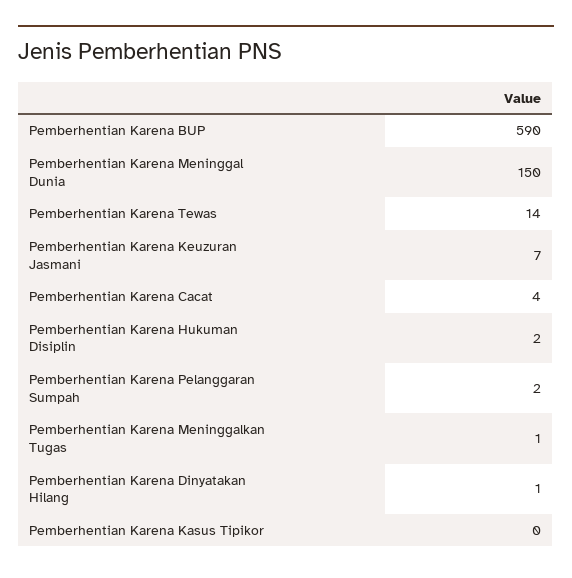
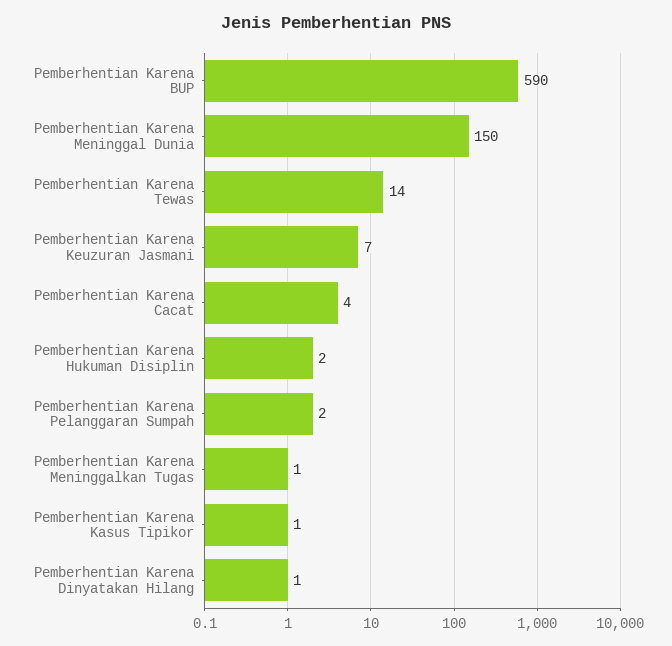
Pemberhentian Karena Kasus Tipikor: 0 -> 1

